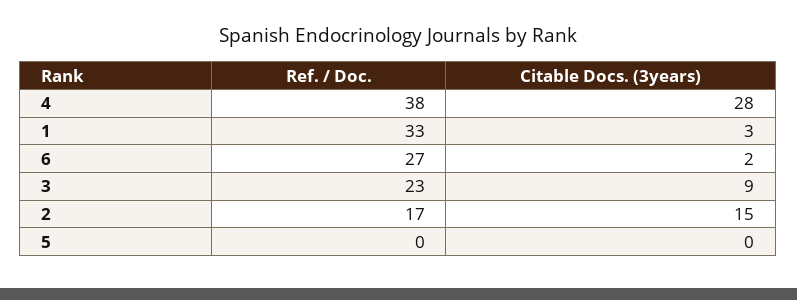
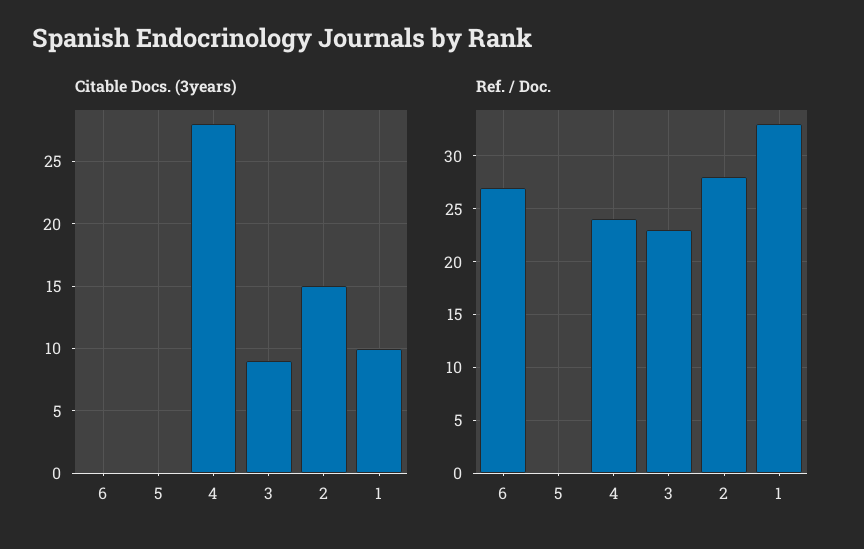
Ref. / Doc., 4: 38 -> 24
Citable Docs. (3years), 1: 3 -> 10
Citable Docs. (3years), 6: 2 -> 0
Ref. / Doc., 2: 17 -> 28

